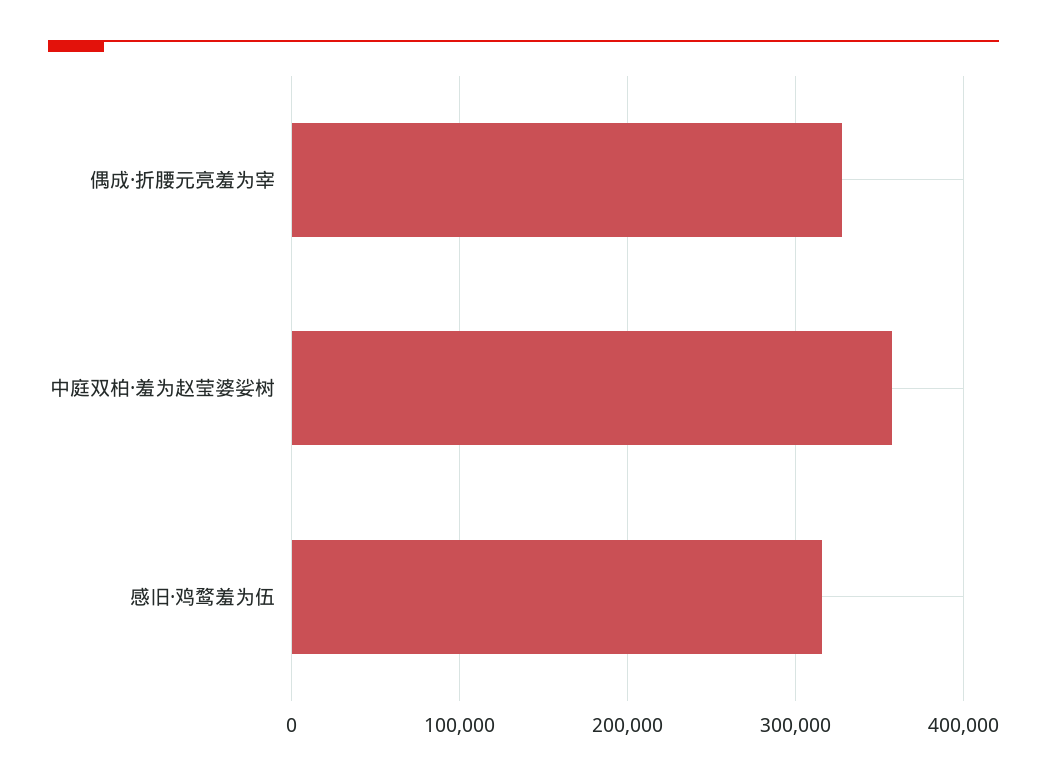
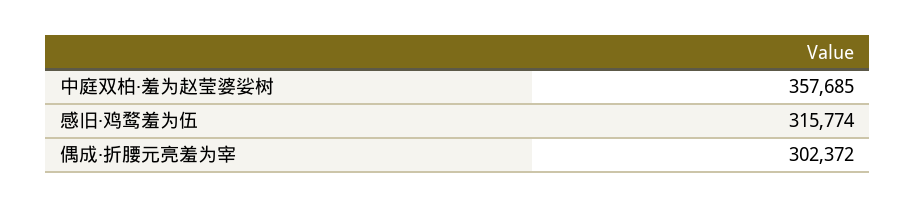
偶成·折腰元亮羞为宰: 330000 -> 302372

